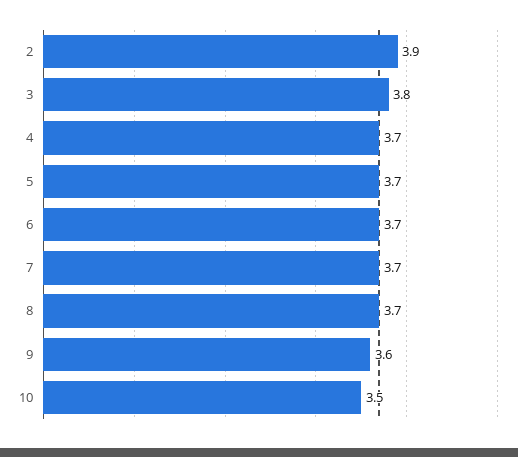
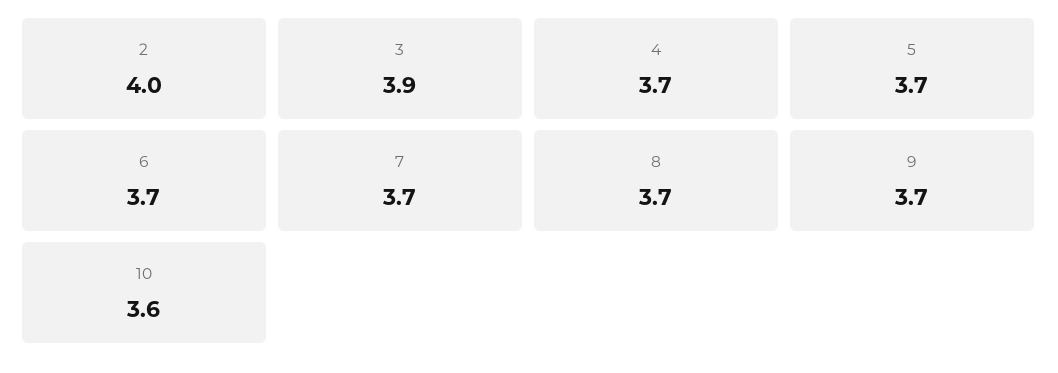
2: 3.9 -> 4
3: 3.8 -> 3.9
9: 3.6 -> 3.7
10: 3.5 -> 3.6

